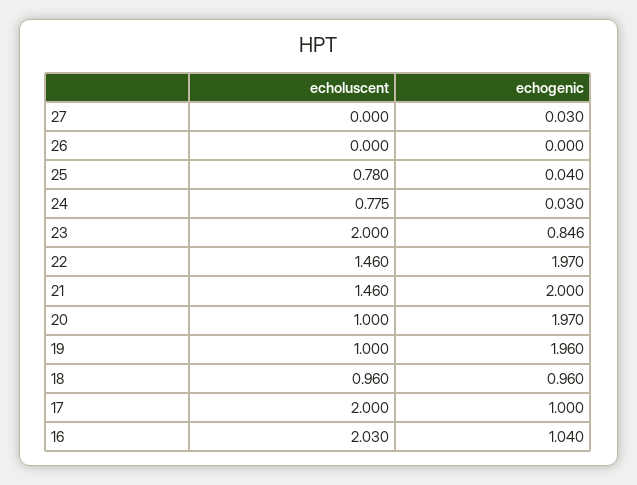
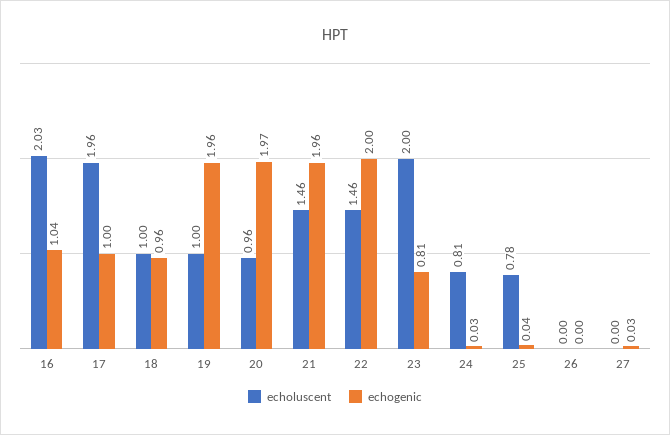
echoluscent, 24: 0.775 -> 0.81
echogenic, 23: 0.846 -> 0.81
echogenic, 22: 1.97 -> 2
echogenic, 21: 2 -> 1.96
echoluscent, 20: 1 -> 0.96
echoluscent, 18: 0.96 -> 1
echoluscent, 17: 2 -> 1.96

